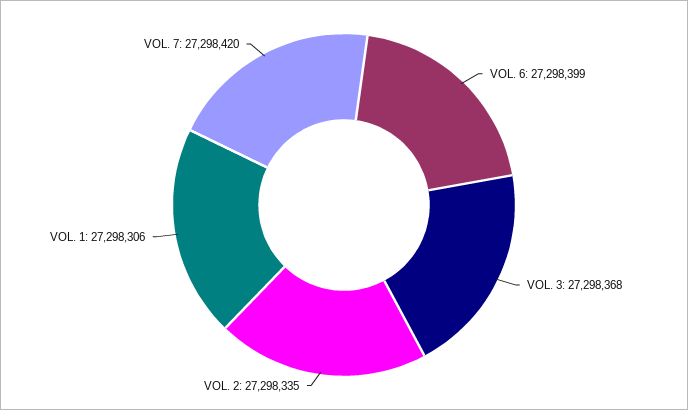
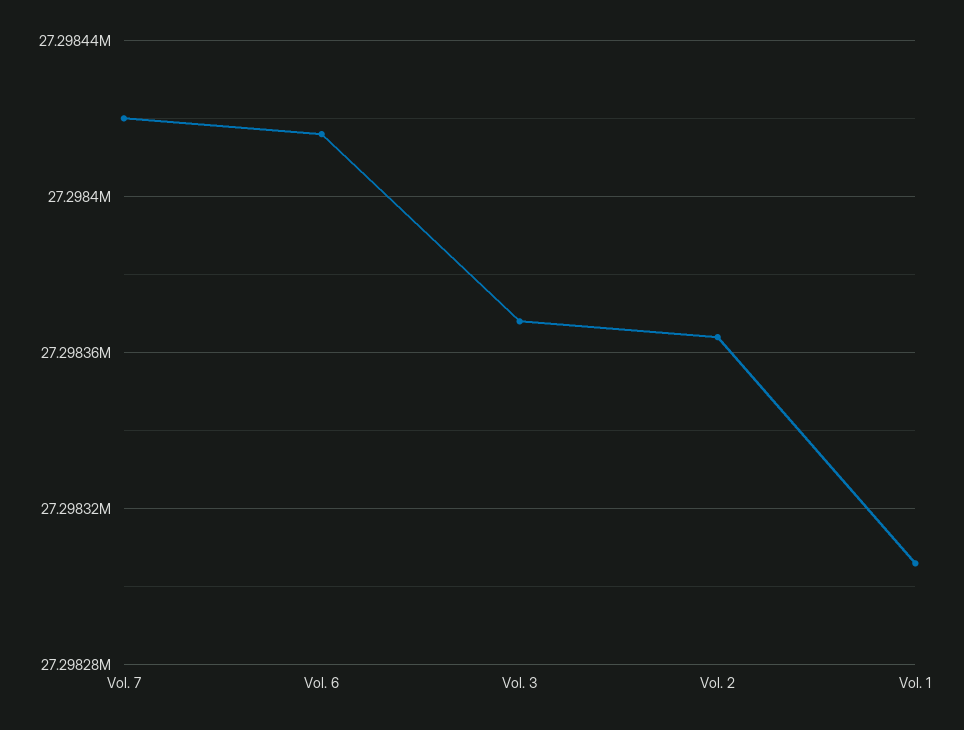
VOL. 6: 27298399 -> 27298415
VOL. 2: 27298335 -> 27298365

